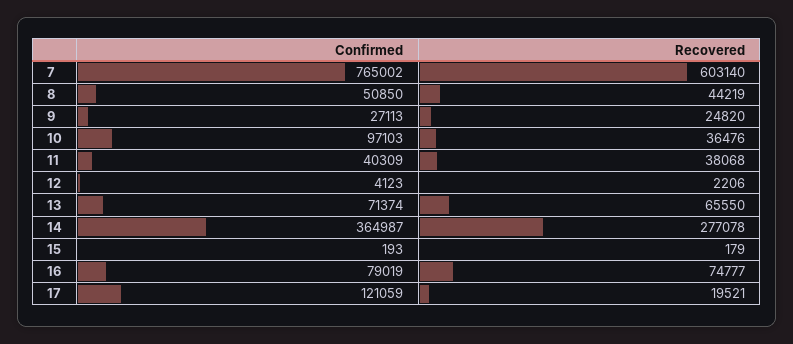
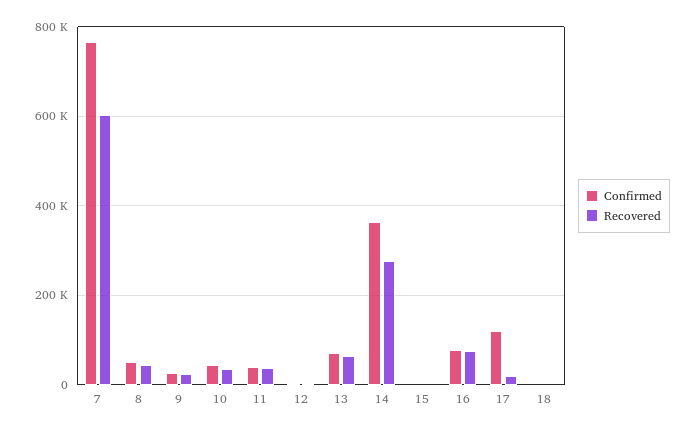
Confirmed, 10: 97103 -> 40000
Confirmed, 18: none -> 0
Recovered, 18: none -> 0

